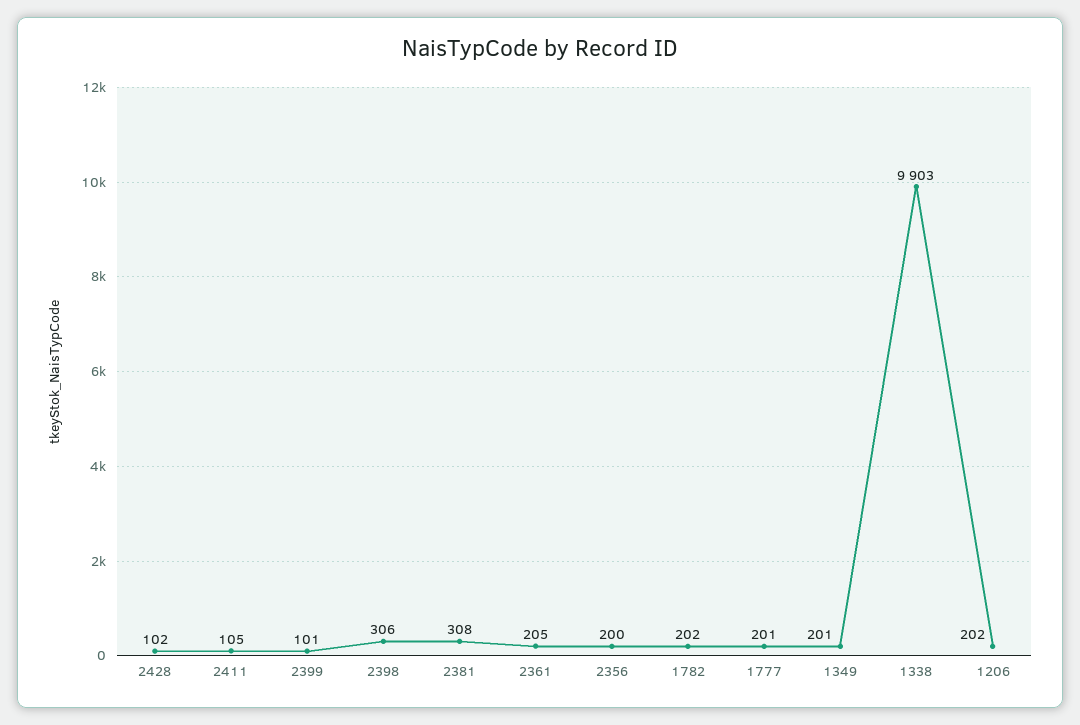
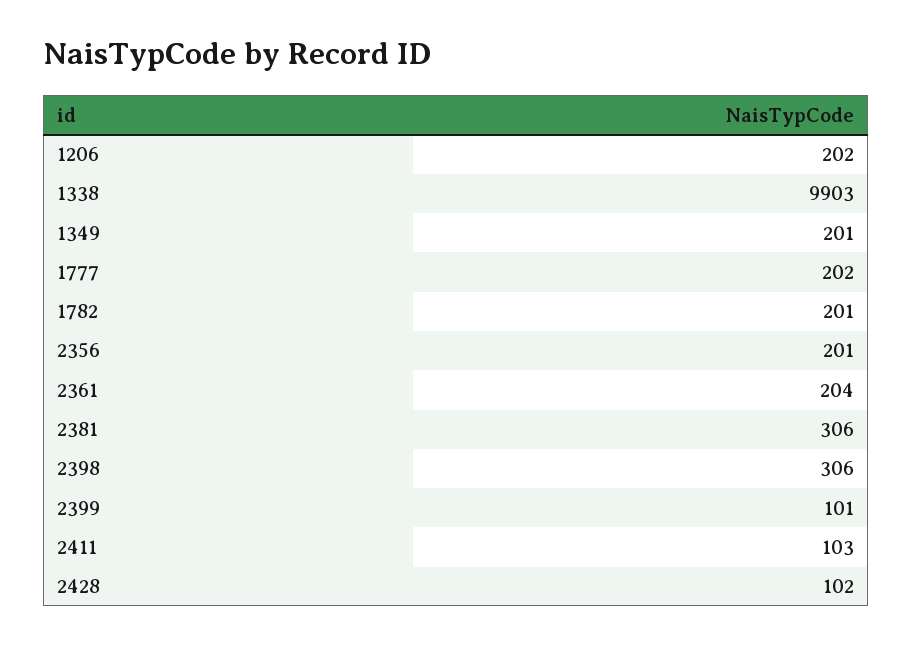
2411: 105 -> 103
2381: 308 -> 306
2361: 205 -> 204
2356: 200 -> 201
1782: 202 -> 201
1777: 201 -> 202

